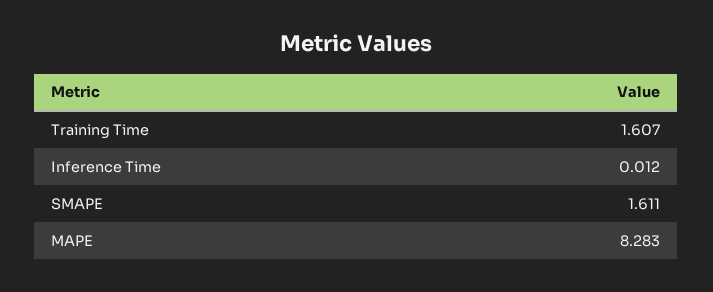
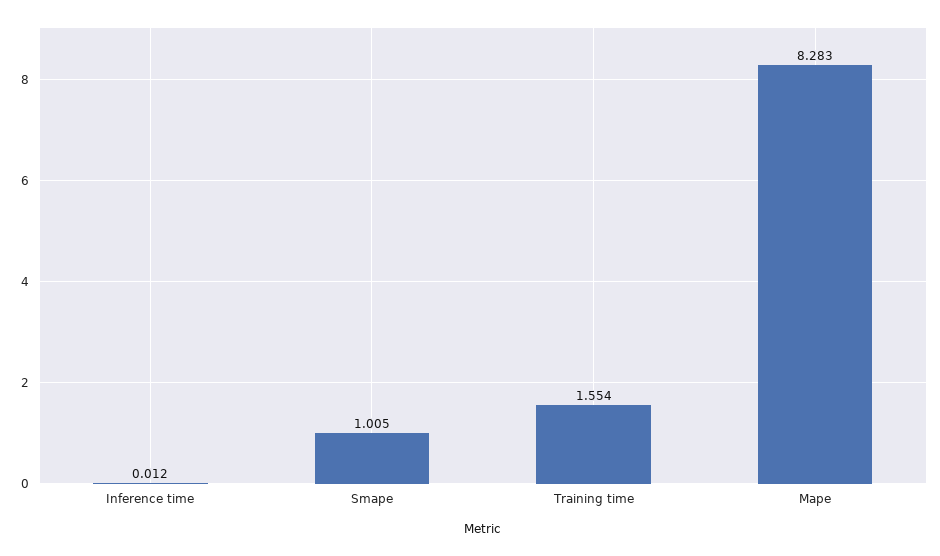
Training Time: 1.607 -> 1.554
SMAPE: 1.611 -> 1.005

